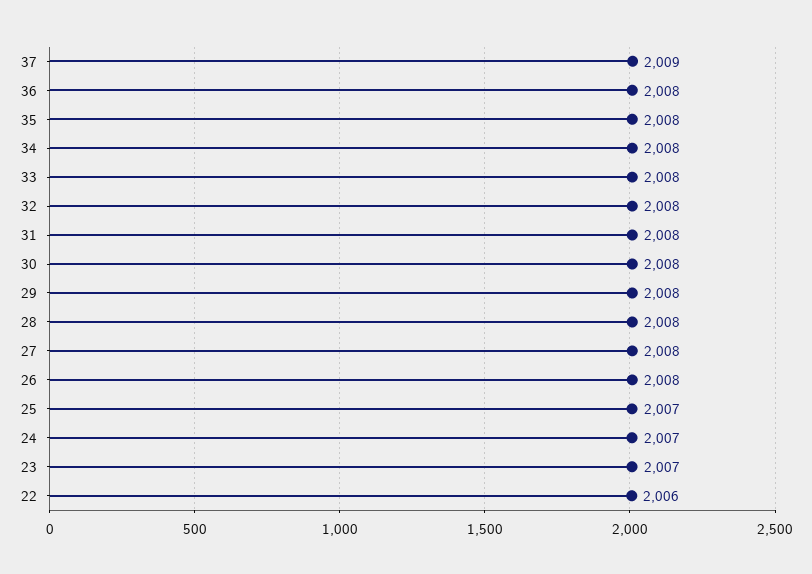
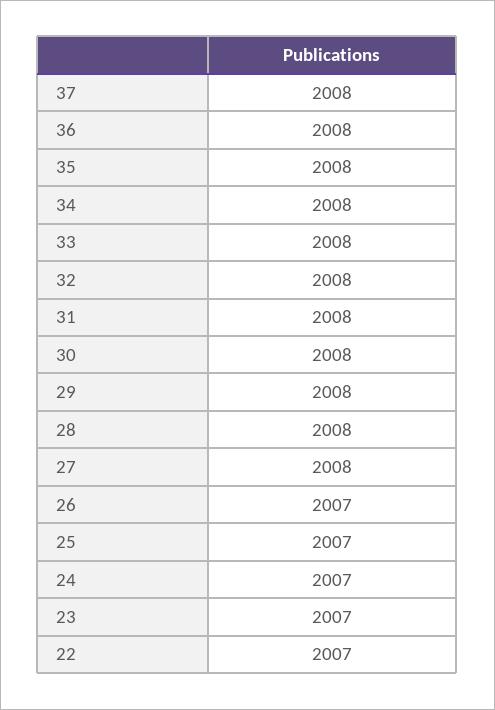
37: 2009 -> 2008
26: 2008 -> 2007
22: 2006 -> 2007

